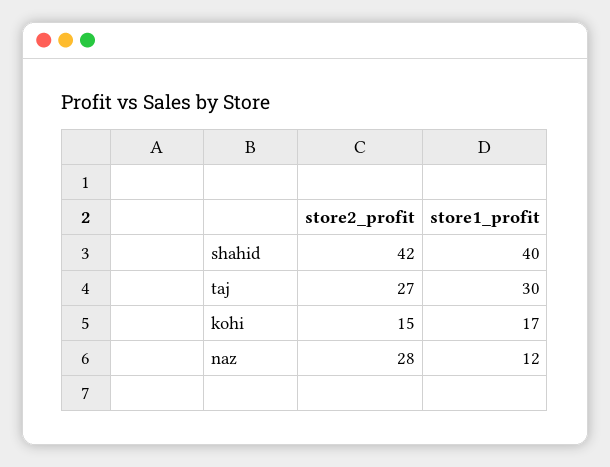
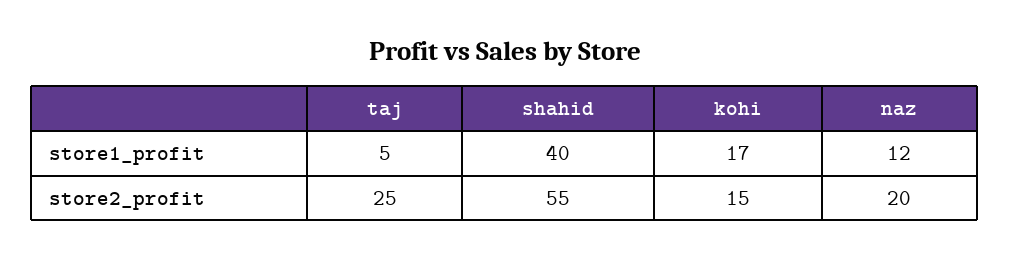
store2_profit, shahid: 42 -> 55
store2_profit, taj: 27 -> 25
store1_profit, taj: 30 -> 5
store2_profit, naz: 28 -> 20

